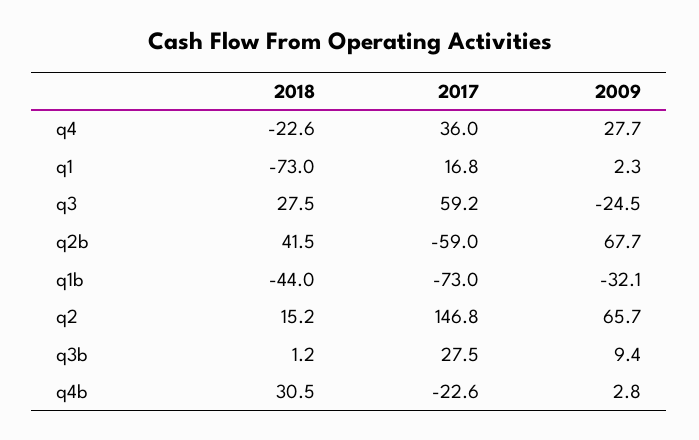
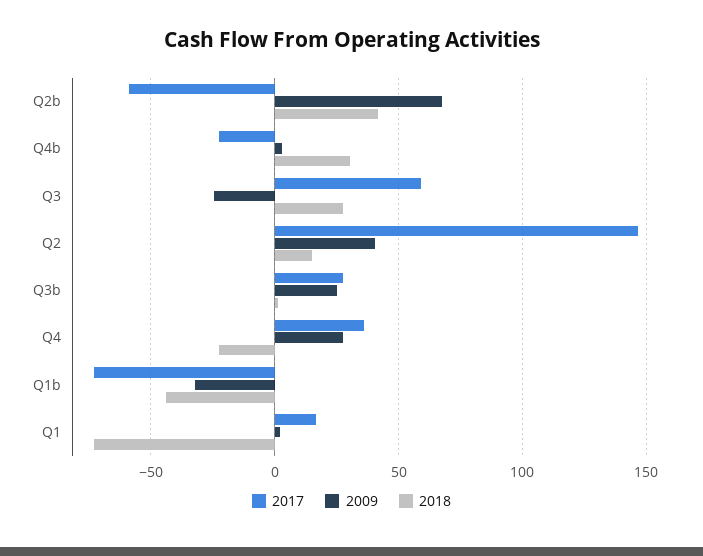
2009, q2: 65.7 -> 40
2009, q3b: 9.4 -> 25

